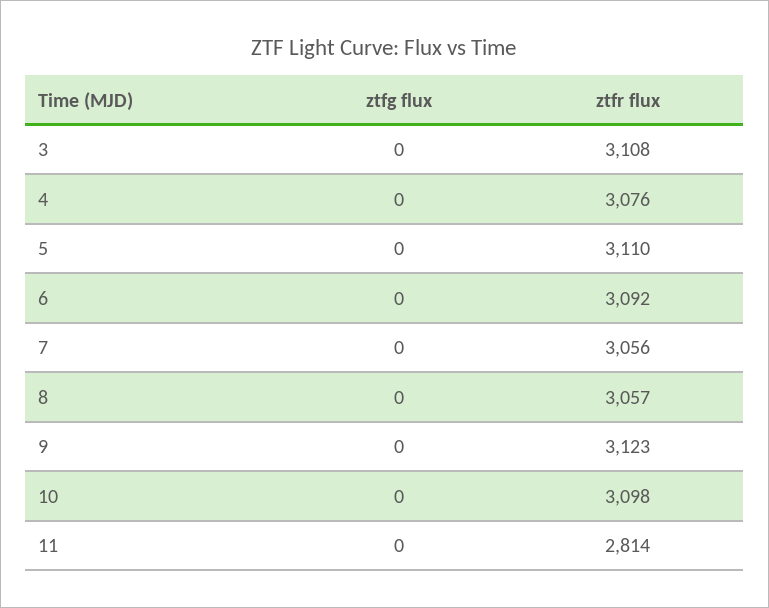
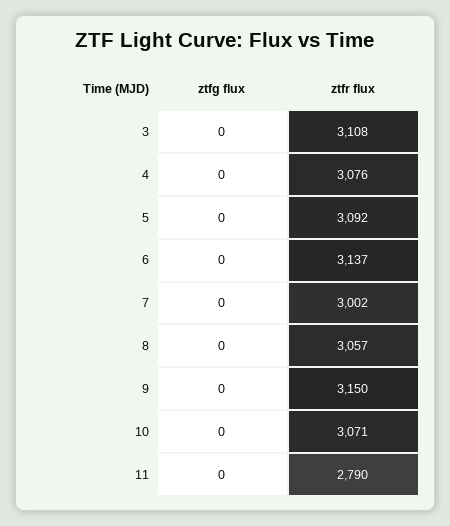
ztfr flux, 5: 3110 -> 3092
ztfr flux, 6: 3092 -> 3137
ztfr flux, 7: 3056 -> 3002
ztfr flux, 9: 3123 -> 3150
ztfr flux, 10: 3098 -> 3071
ztfr flux, 11: 2814 -> 2790

